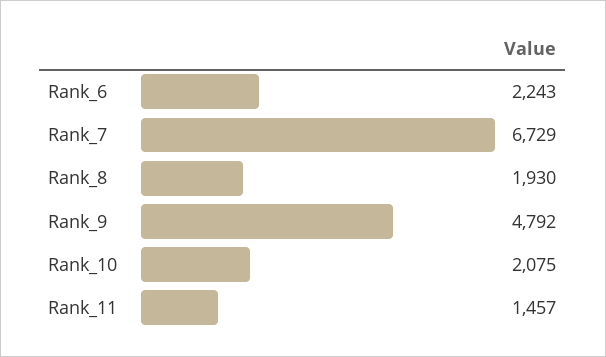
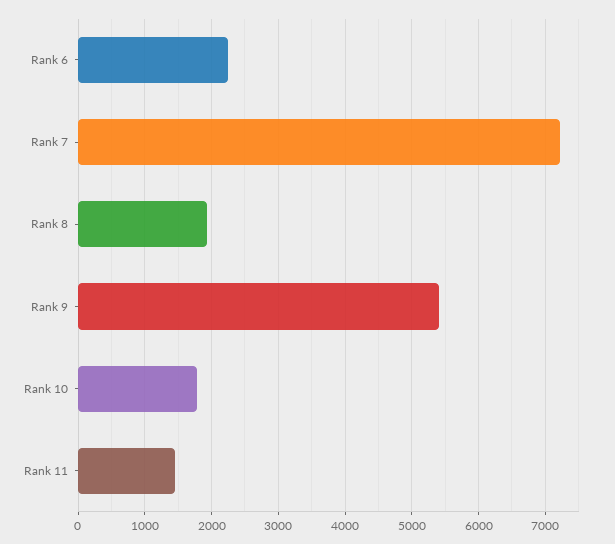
Rank_7: 6729 -> 7200
Rank_9: 4792 -> 5400
Rank_10: 2075 -> 1800

